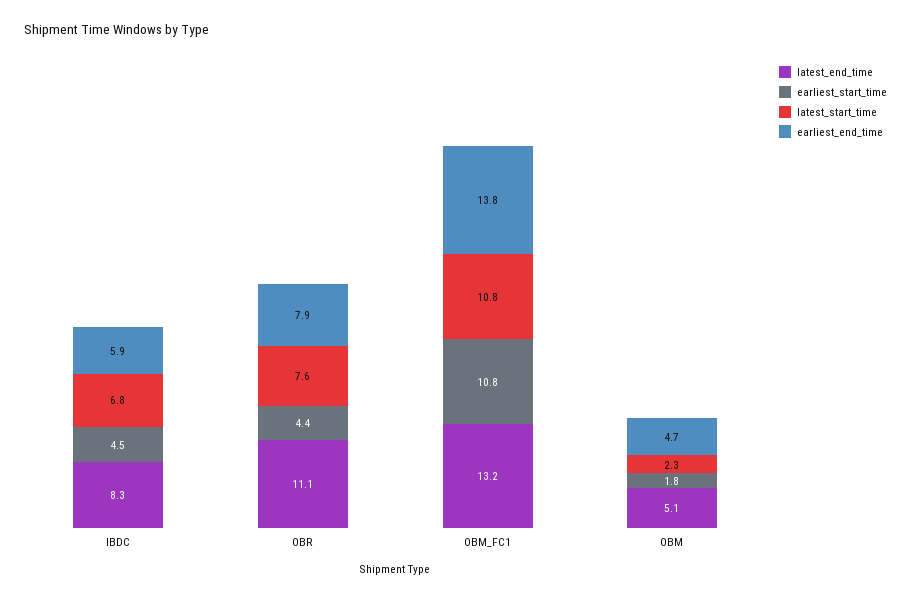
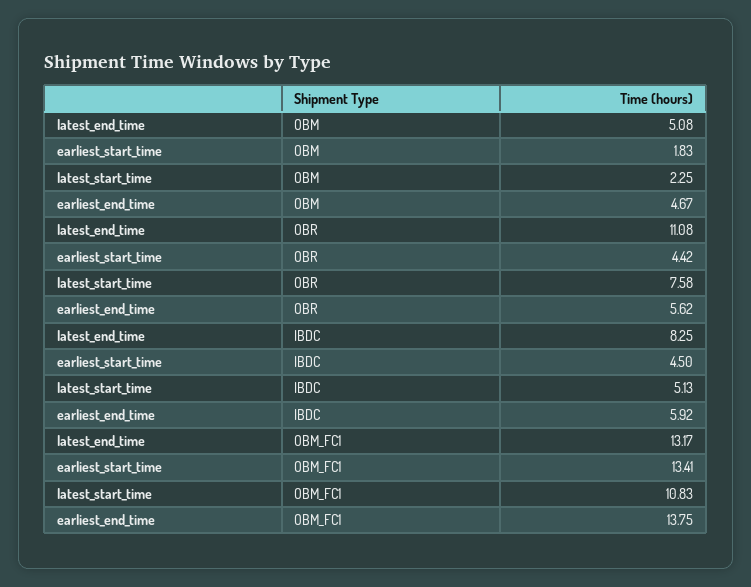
latest_start_time, IBDC: 6.8 -> 5.13
earliest_end_time, OBR: 7.9 -> 5.62
earliest_start_time, OBM_FC1: 10.8 -> 13.41

